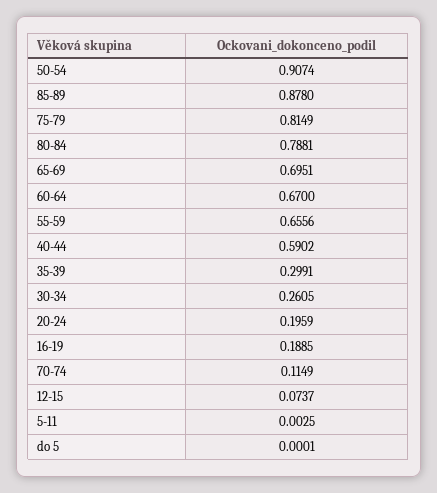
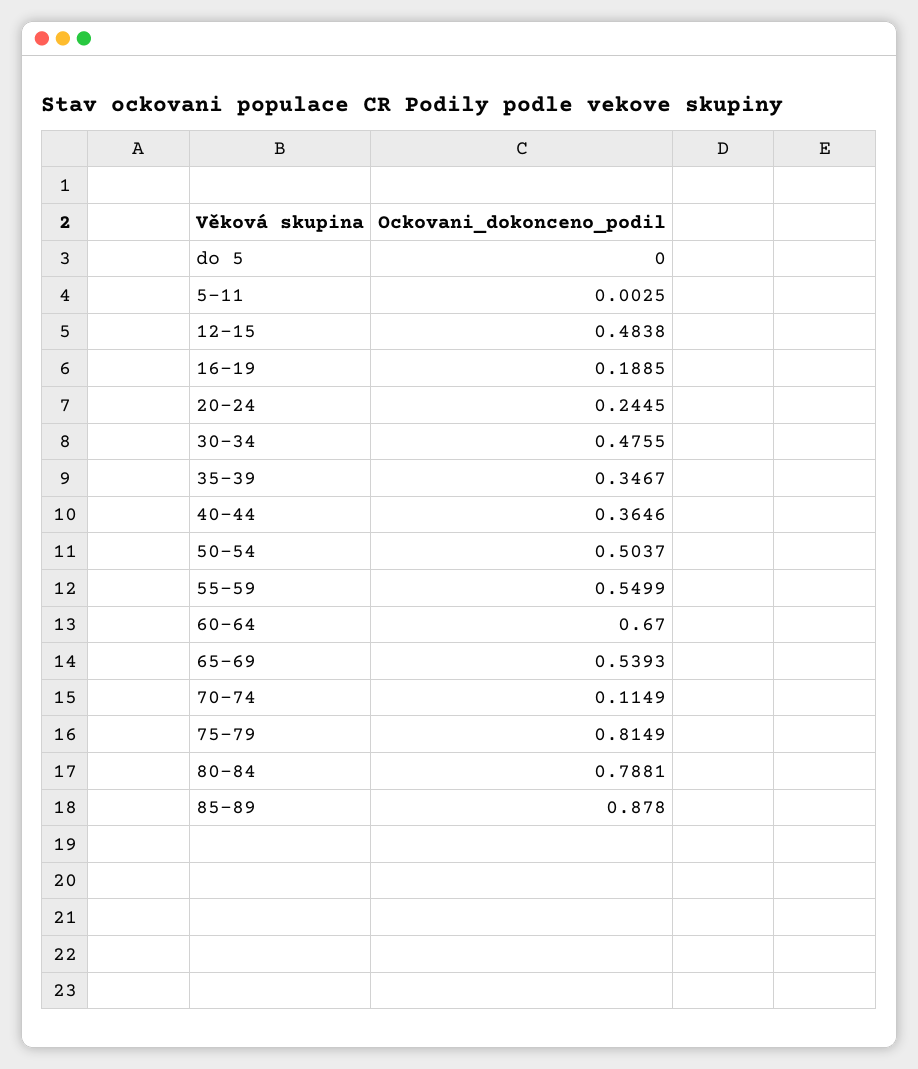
50-54: 0.9074 -> 0.5037
65-69: 0.6951 -> 0.5393
55-59: 0.6556 -> 0.5499
40-44: 0.5902 -> 0.3646
35-39: 0.2991 -> 0.3467
30-34: 0.2605 -> 0.4755
20-24: 0.1959 -> 0.2445
12-15: 0.0737 -> 0.4838
do 5: 0.0001 -> 0

